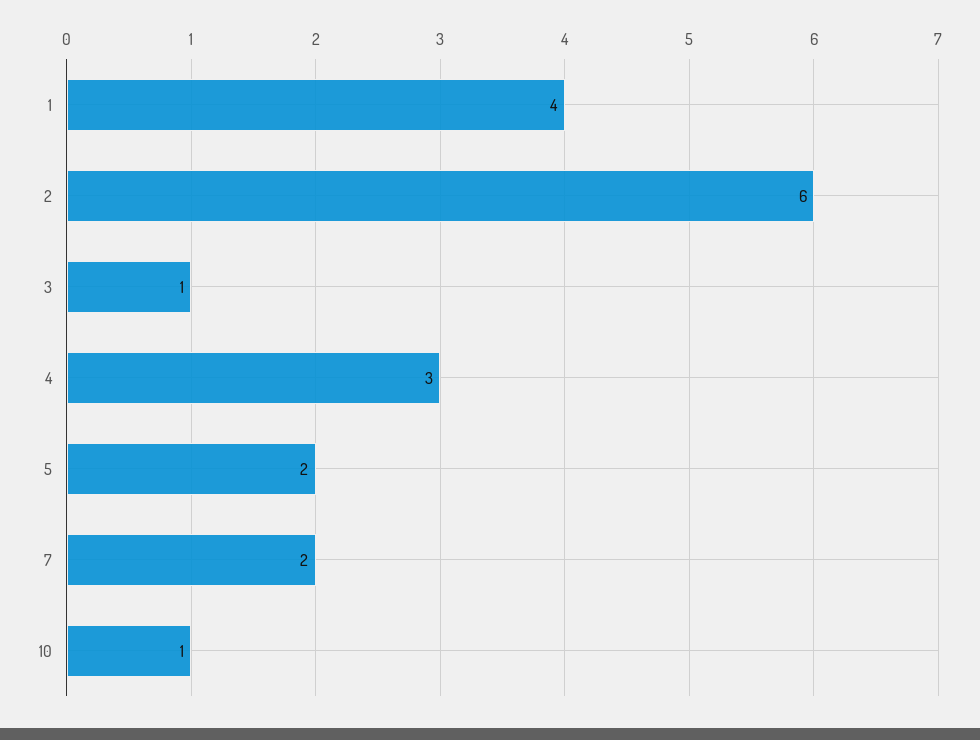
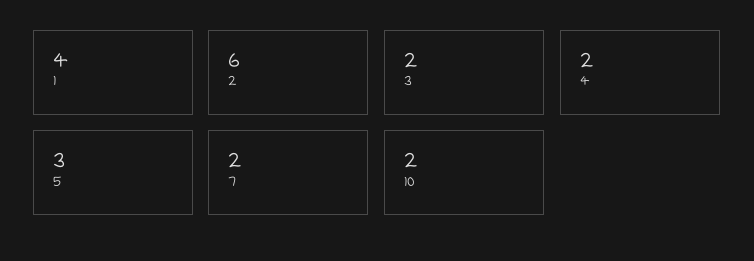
3: 1 -> 2
4: 3 -> 2
5: 2 -> 3
10: 1 -> 2

